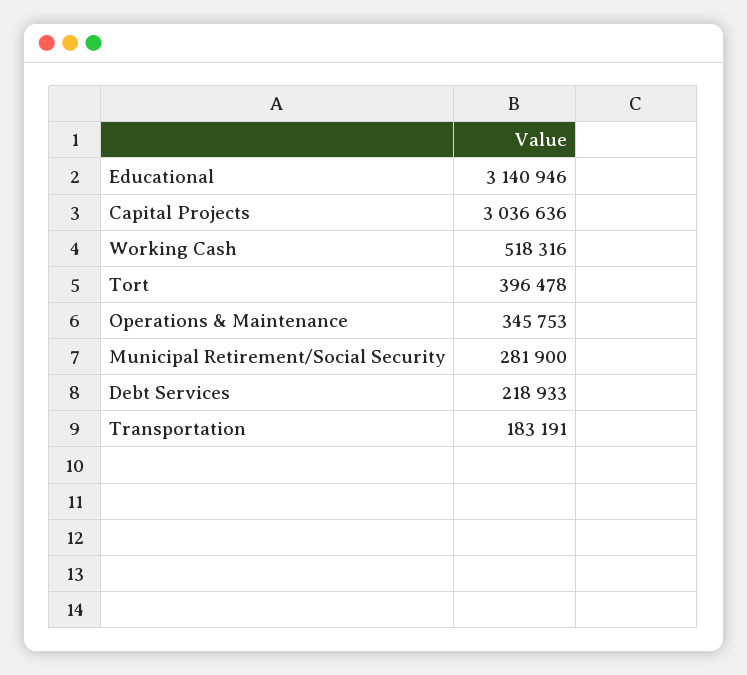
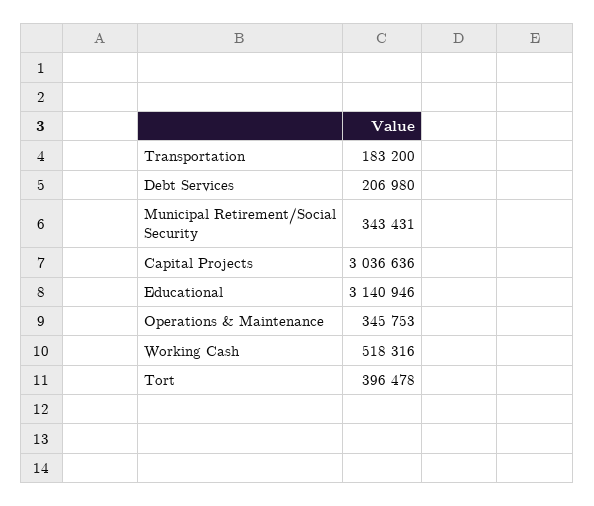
Municipal Retirement/Social Security: 281900 -> 343431
Debt Services: 218933 -> 206980
Transportation: 183191 -> 183200

